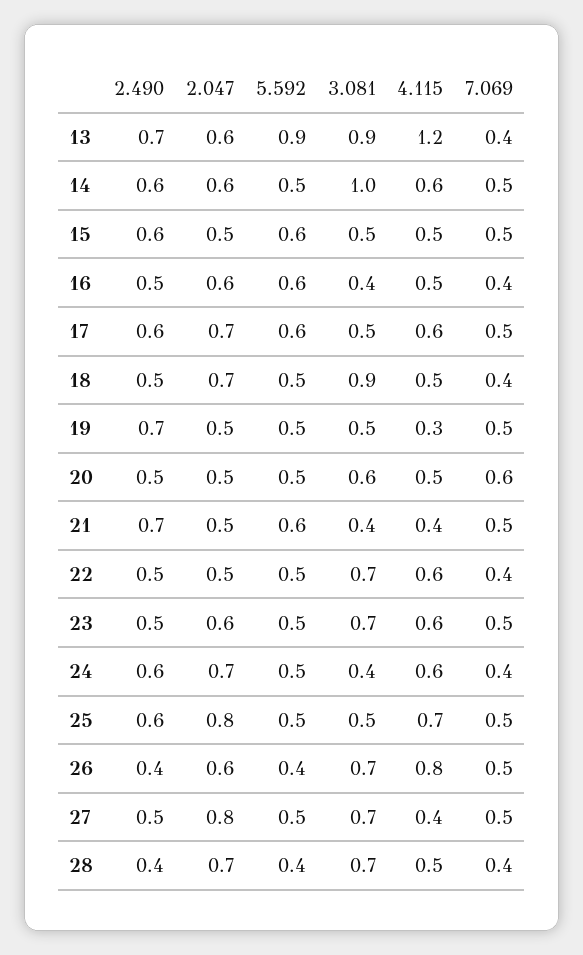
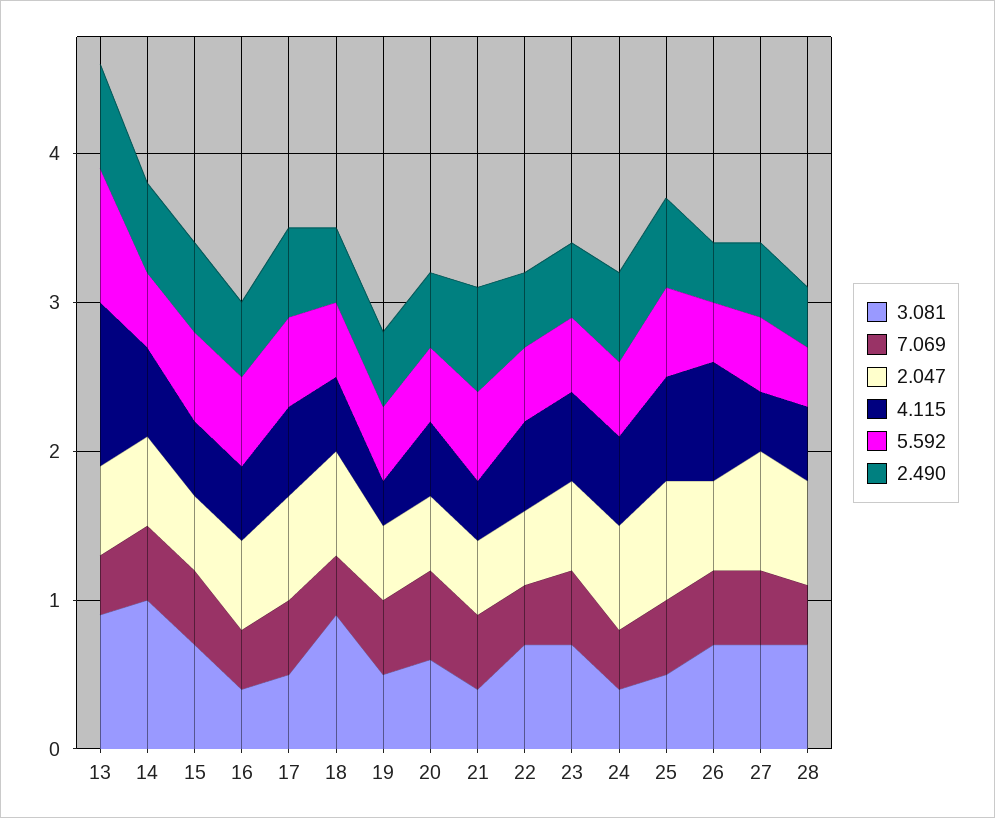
4.115, 13: 1.2 -> 1.1
3.081, 15: 0.5 -> 0.7
2.490, 19: 0.7 -> 0.5
5.592, 25: 0.5 -> 0.6

